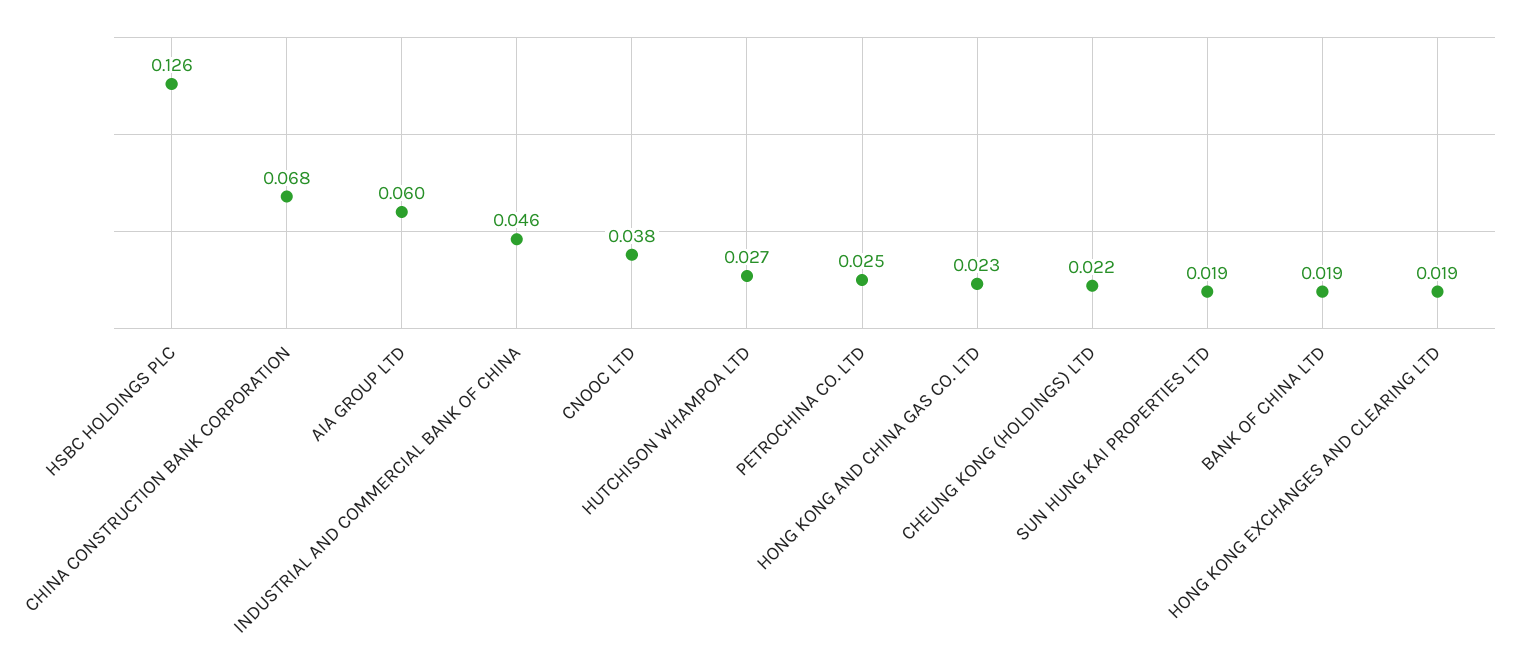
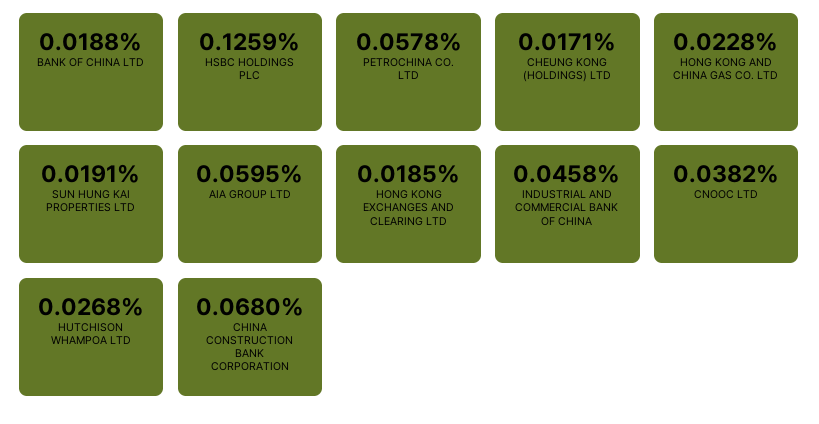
PETROCHINA CO. LTD: 0.025 -> 0.0578
CHEUNG KONG (HOLDINGS) LTD: 0.022 -> 0.0171

